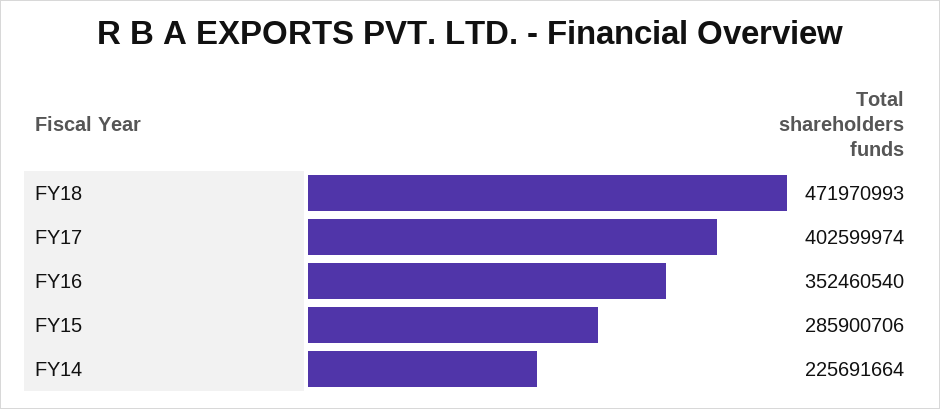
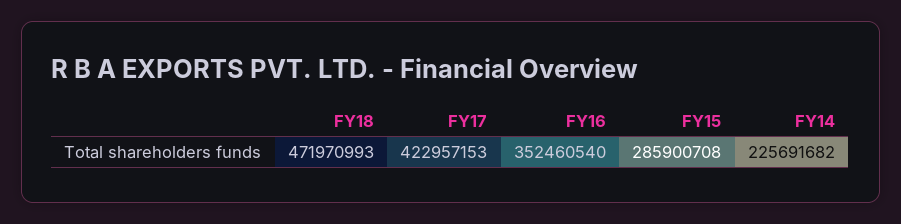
FY17: 402599974 -> 422957153
FY15: 285900706 -> 285900708
FY14: 225691664 -> 225691682

